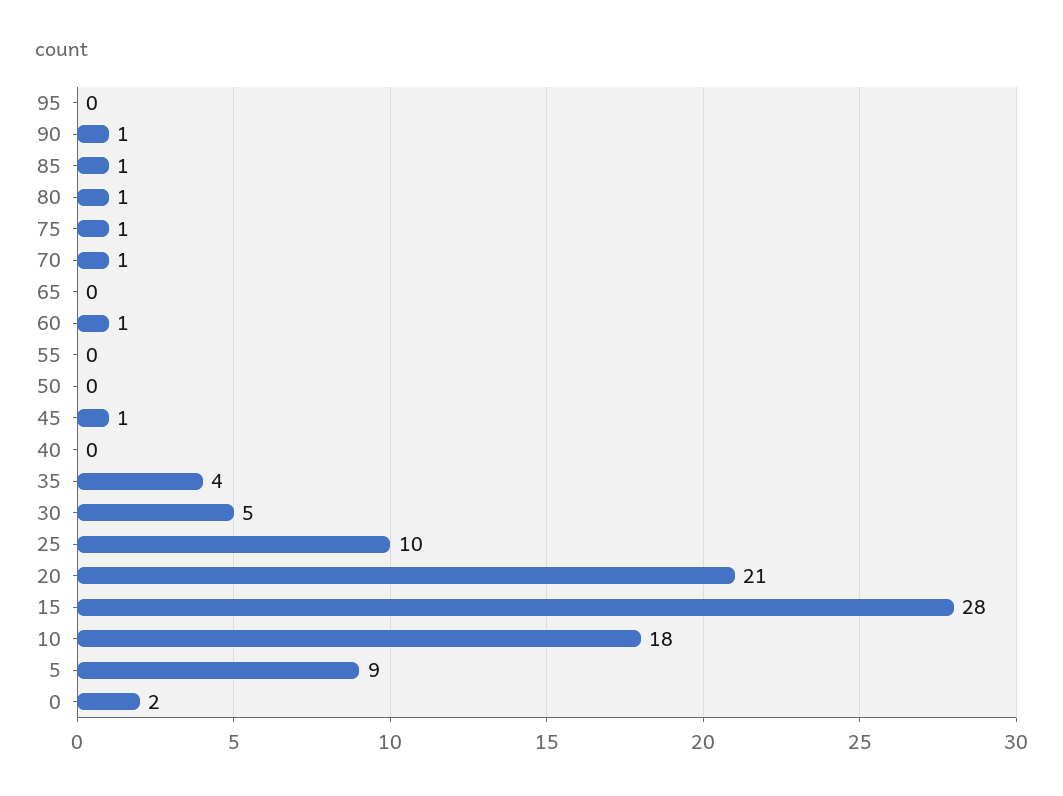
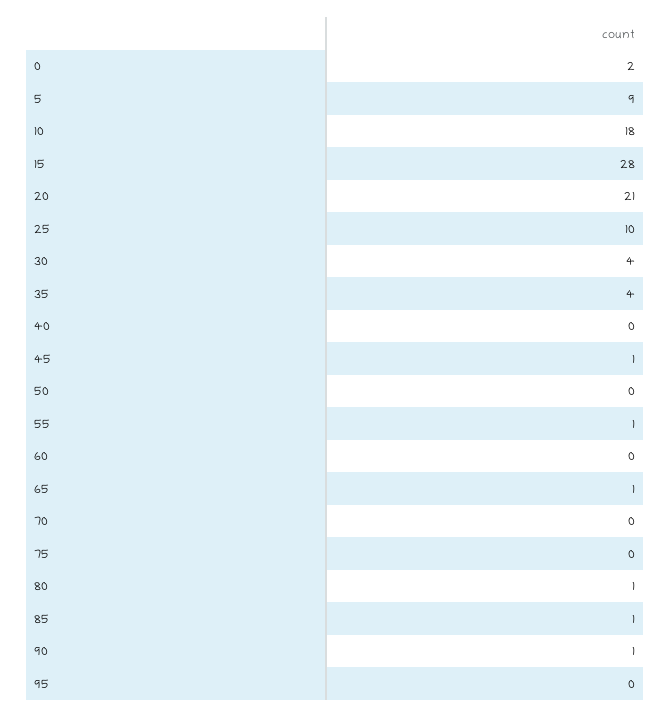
75: 1 -> 0
70: 1 -> 0
65: 0 -> 1
60: 1 -> 0
55: 0 -> 1
30: 5 -> 4

